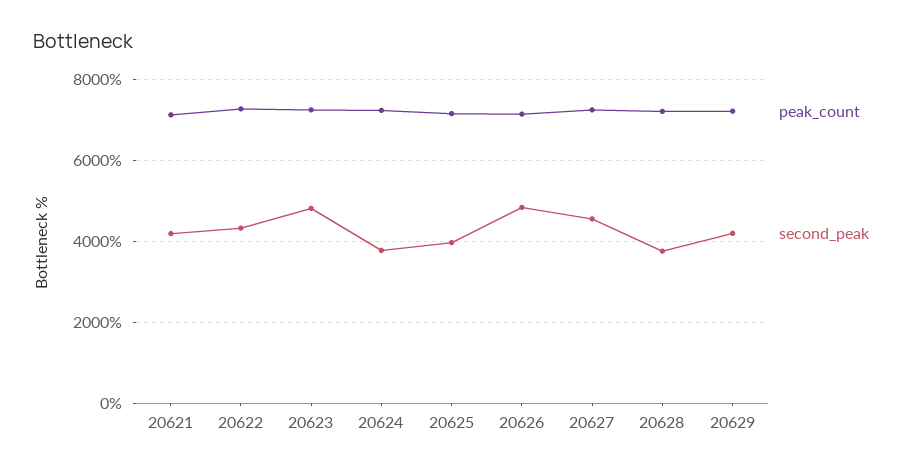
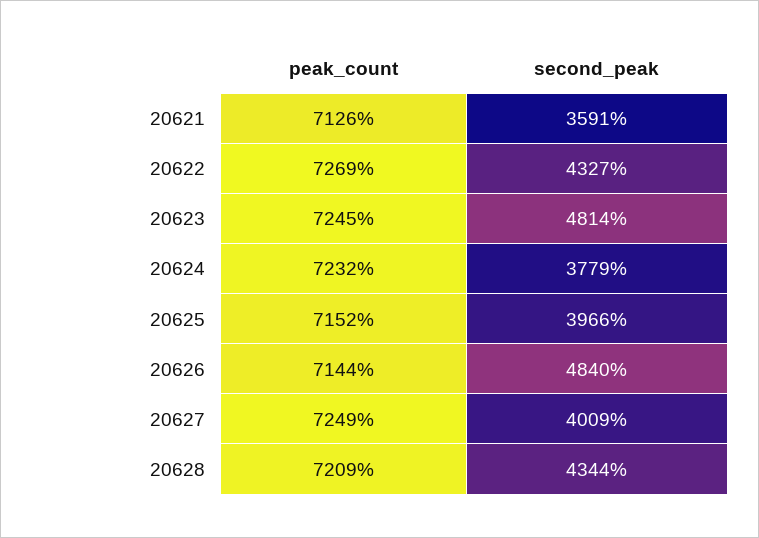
second_peak, 20621: 4200 -> 3591
second_peak, 20627: 4600 -> 4009
second_peak, 20628: 3800 -> 4344
peak_count, 20629: 7200 -> none
second_peak, 20629: 4200 -> none

